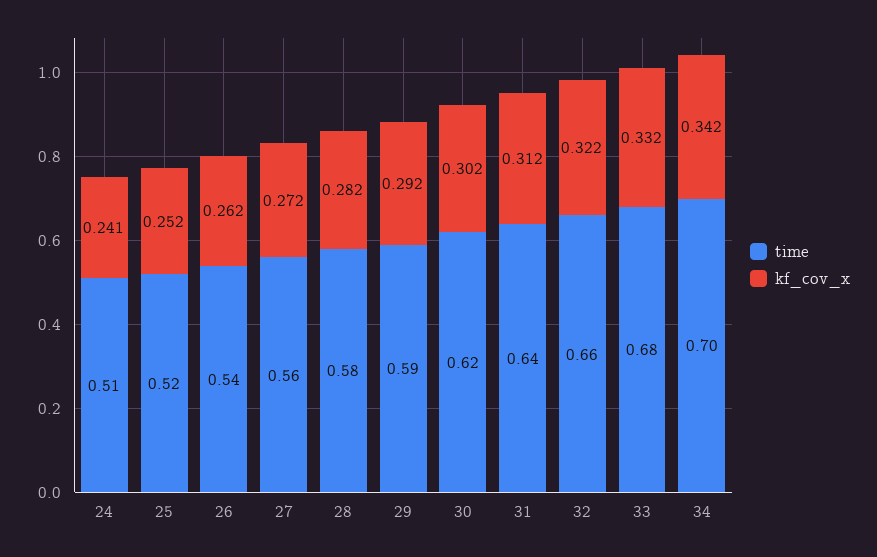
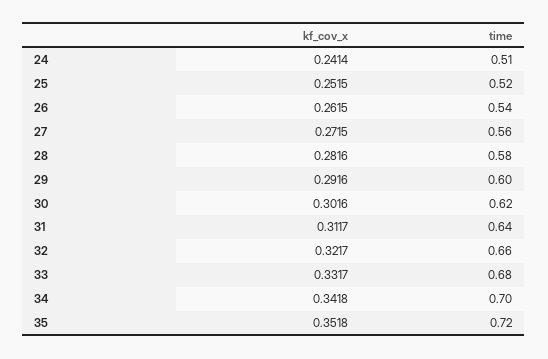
time, 29: 0.59 -> 0.6
kf_cov_x, 35: none -> 0.3518
time, 35: none -> 0.72

